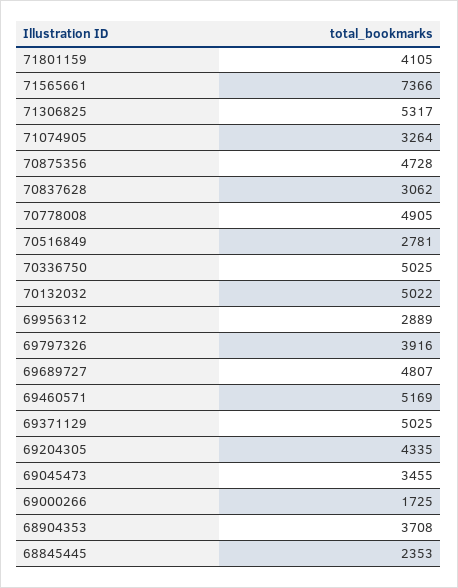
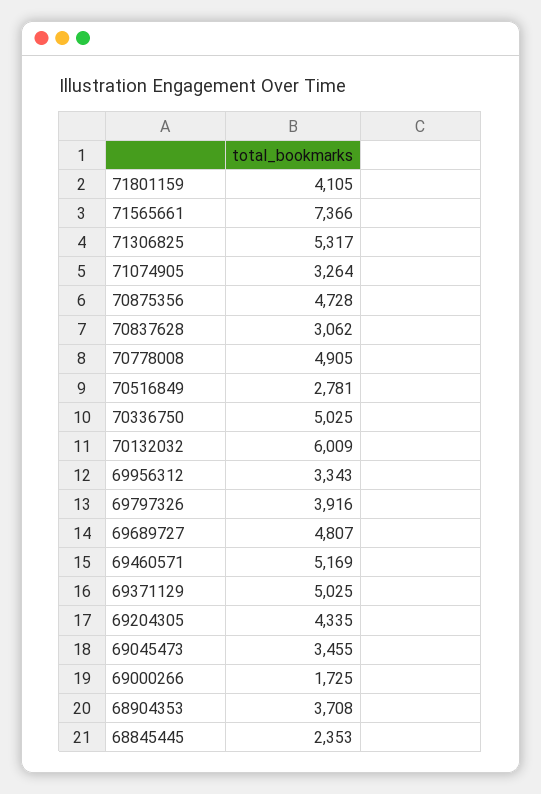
70132032: 5022 -> 6009
69956312: 2889 -> 3343

